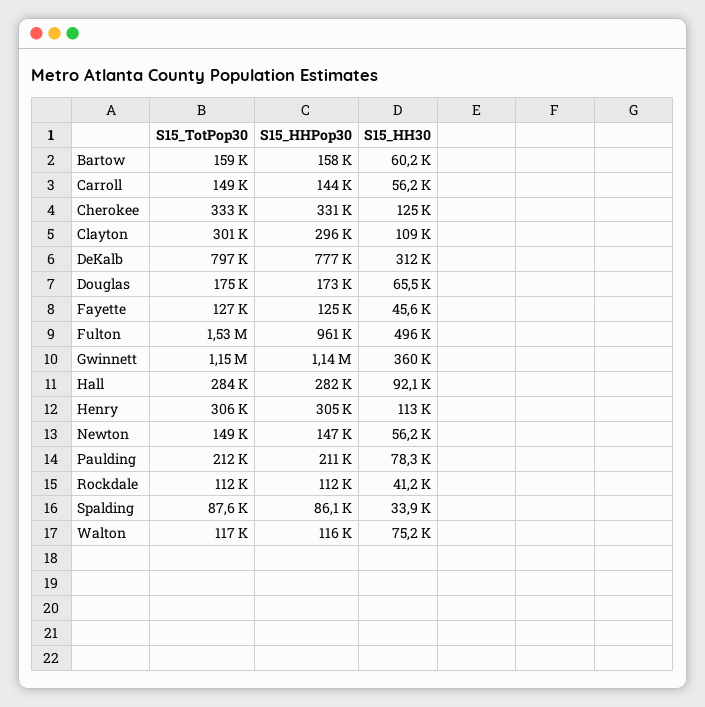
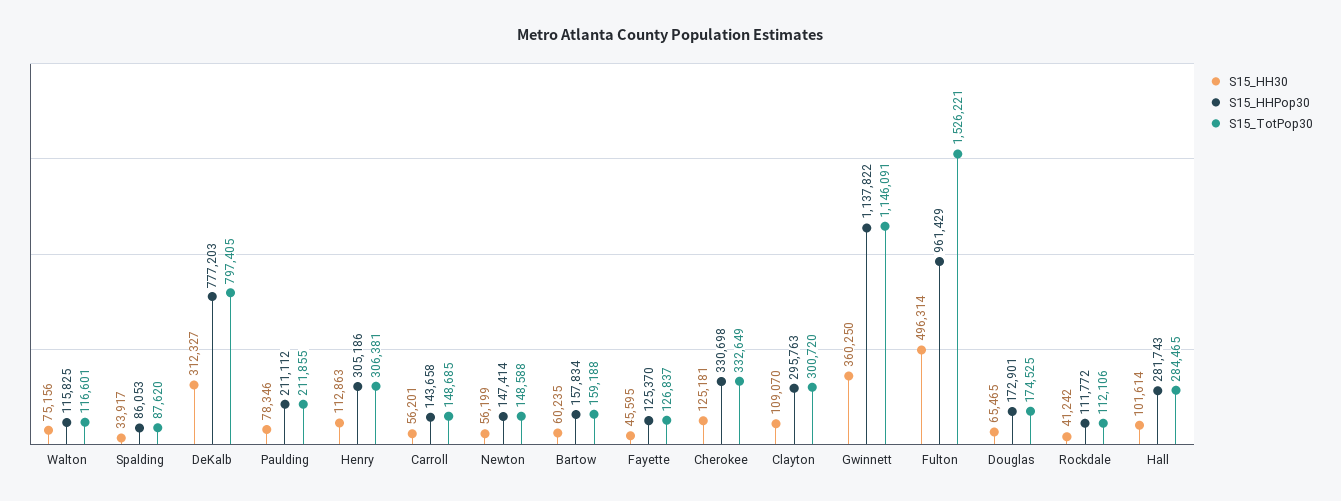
S15_HH30, Hall: 92100 -> 101614

